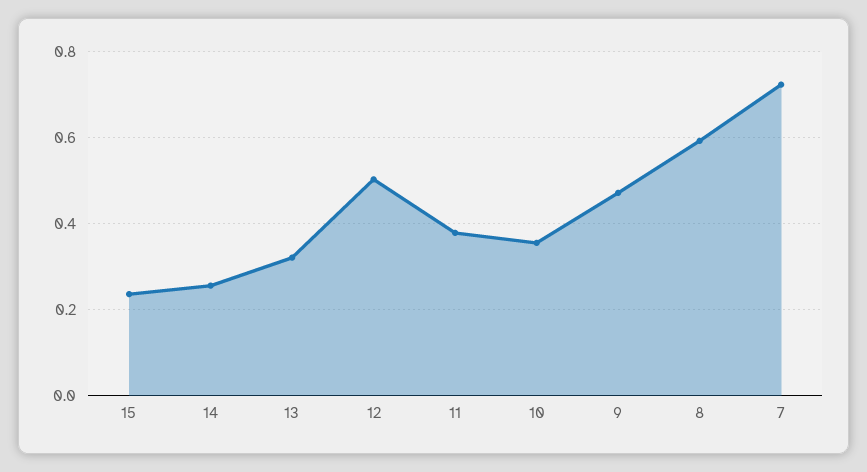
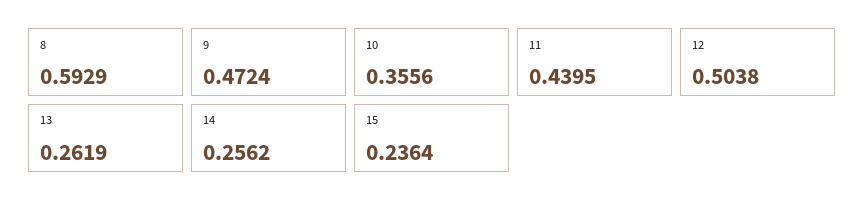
13: 0.32 -> 0.2619
11: 0.38 -> 0.4395
7: 0.72 -> none

